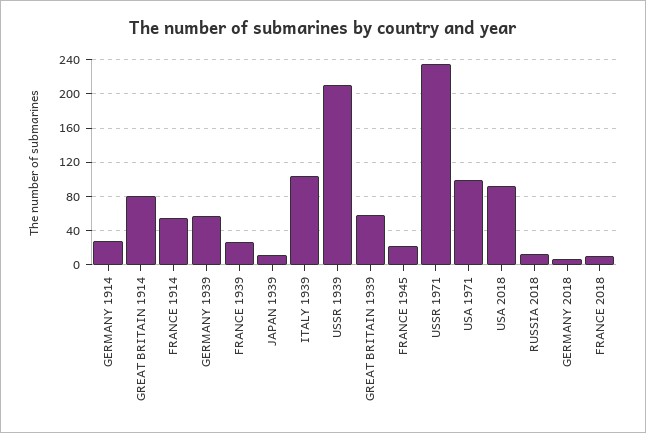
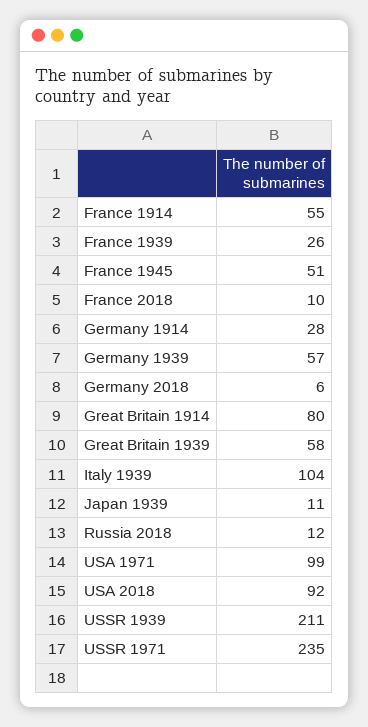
FRANCE 1945: 20 -> 51

